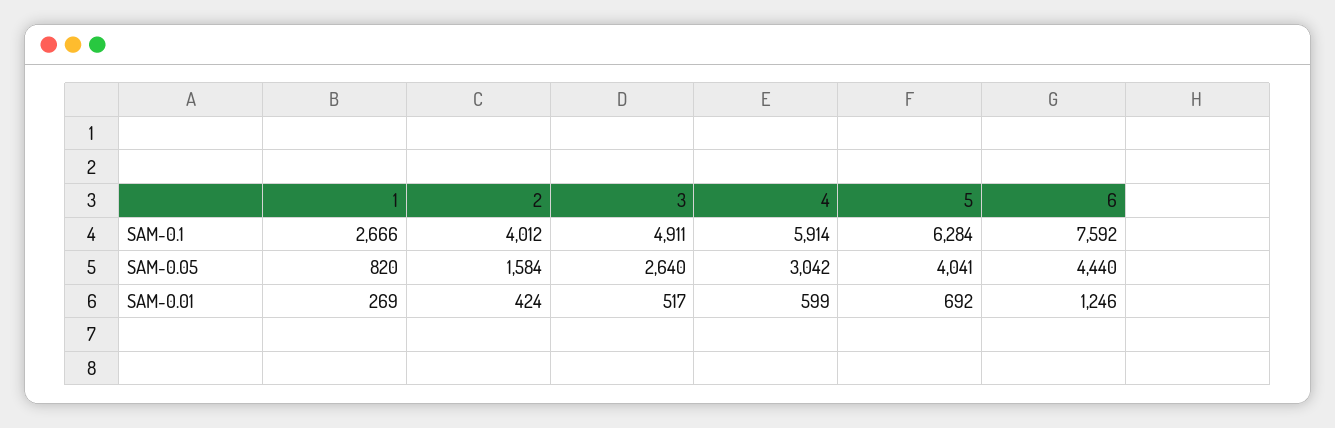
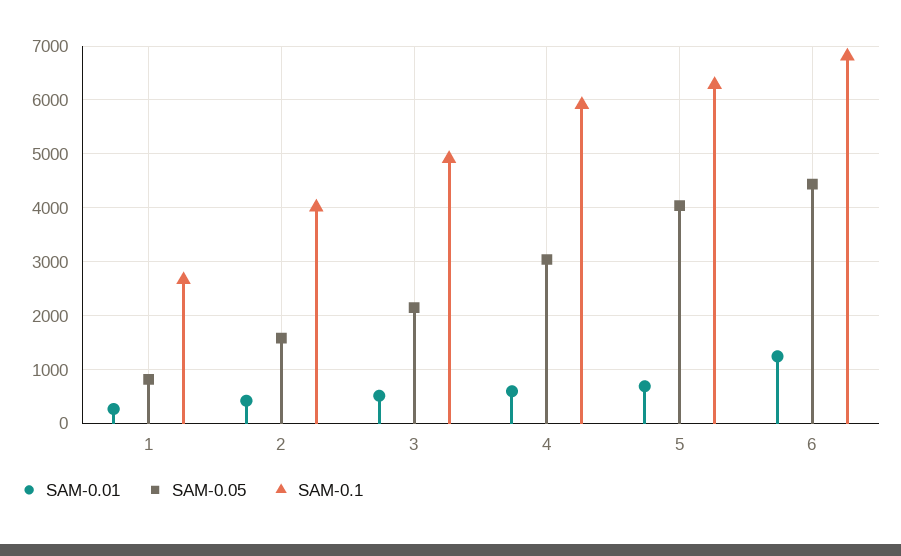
SAM-0.1, 6: 7592 -> 6800
SAM-0.05, 3: 2640 -> 2200

